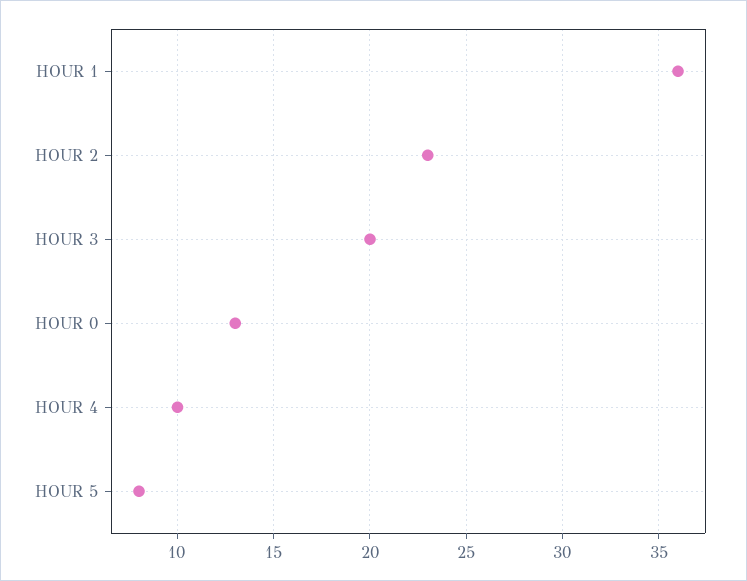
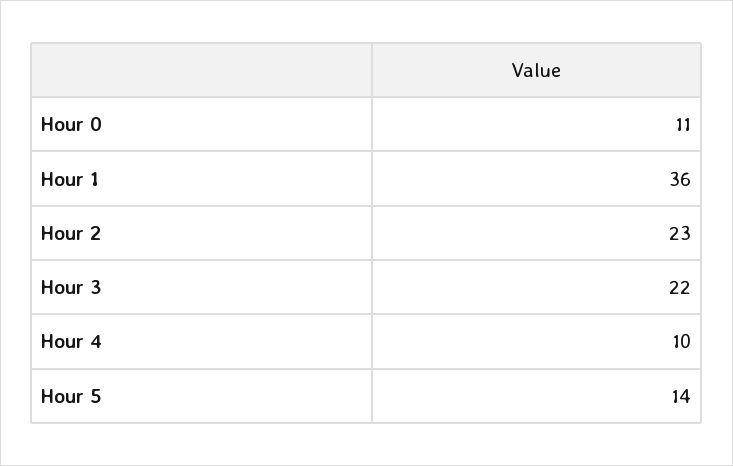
HOUR 3: 20 -> 22
HOUR 0: 13 -> 11
HOUR 5: 8 -> 14

